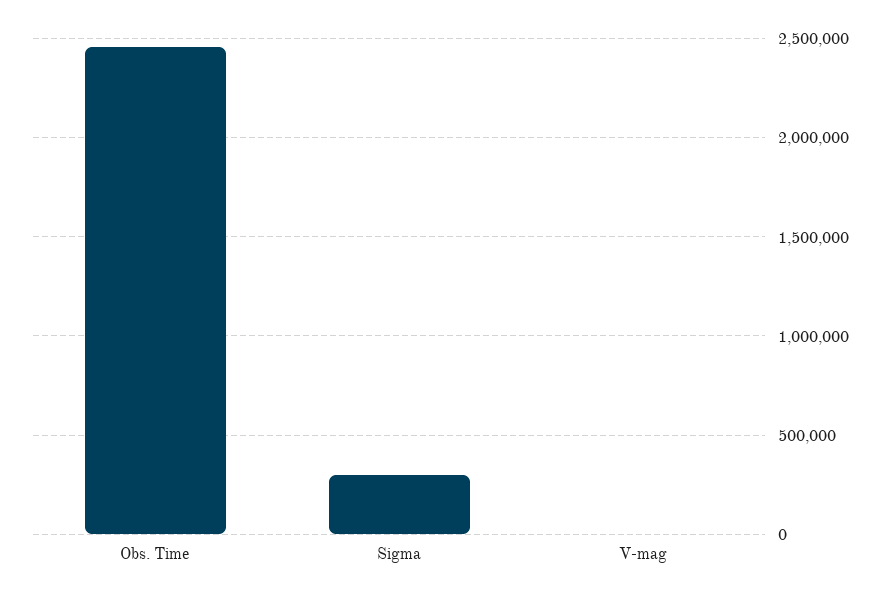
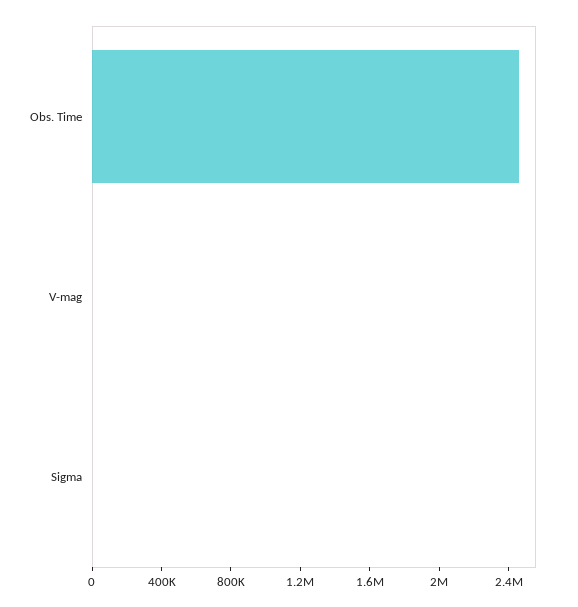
Sigma: 300000 -> 0

